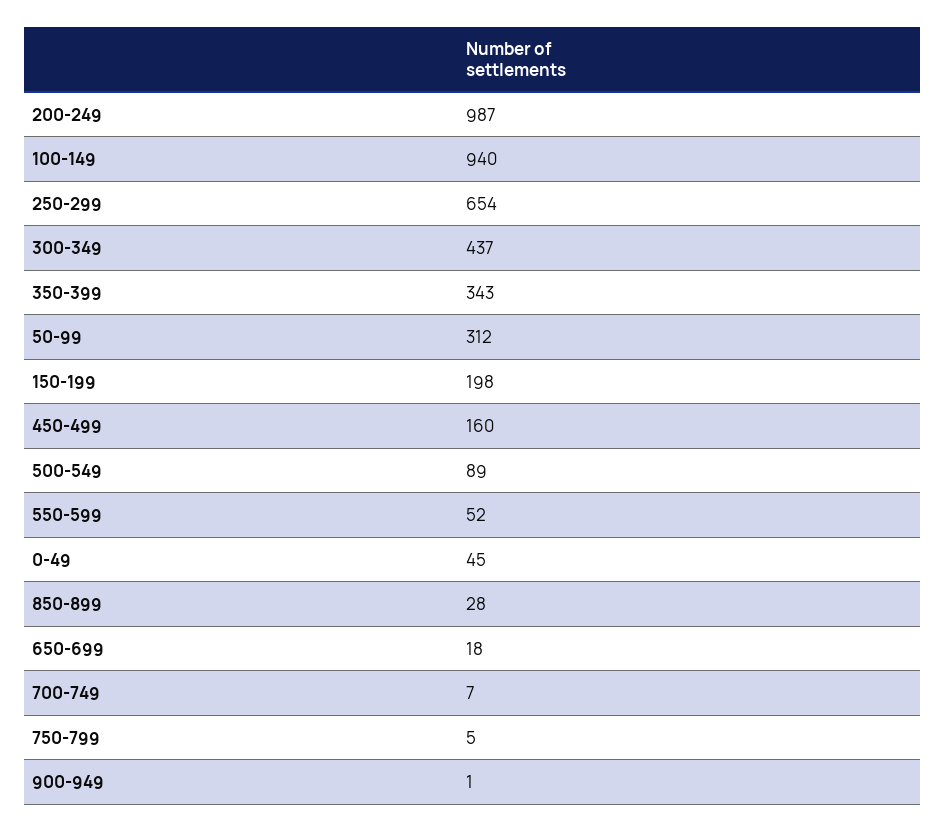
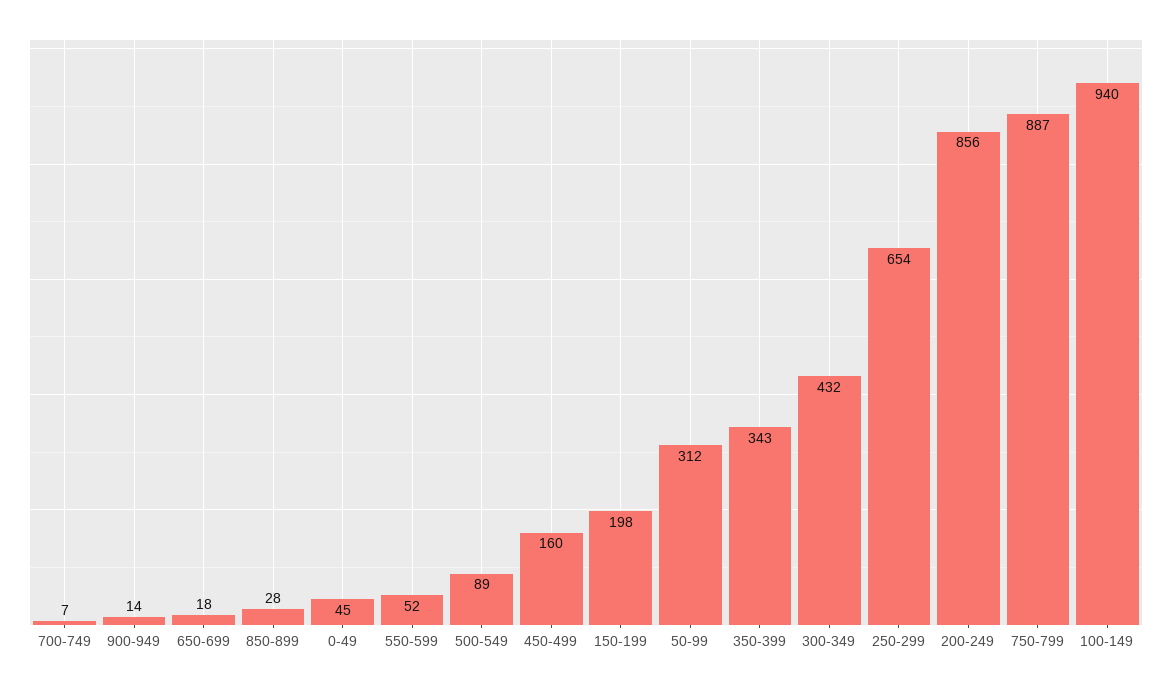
200-249: 987 -> 856
300-349: 437 -> 432
750-799: 5 -> 887
900-949: 1 -> 14

